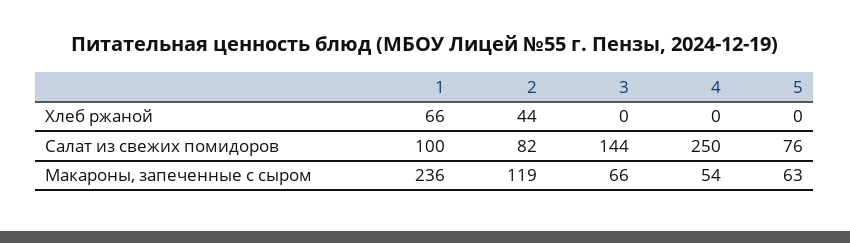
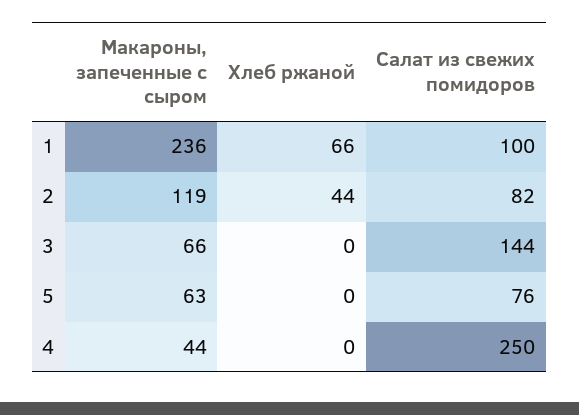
4, Макароны, запеченные с сыром: 54 -> 44

